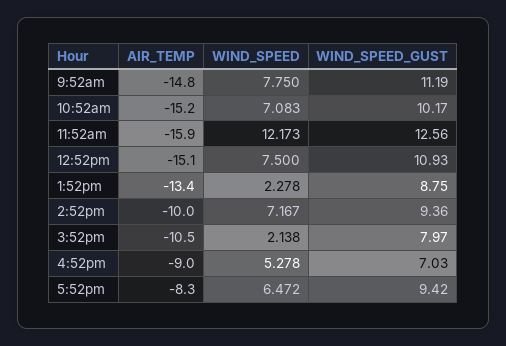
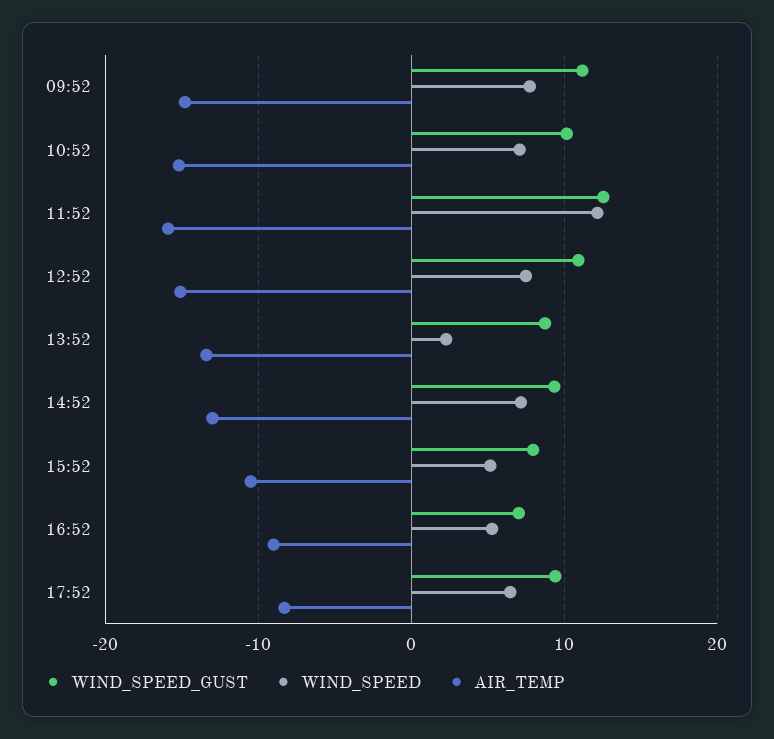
AIR_TEMP, 2:52pm: -10 -> -13
WIND_SPEED, 3:52pm: 2.138 -> 5

